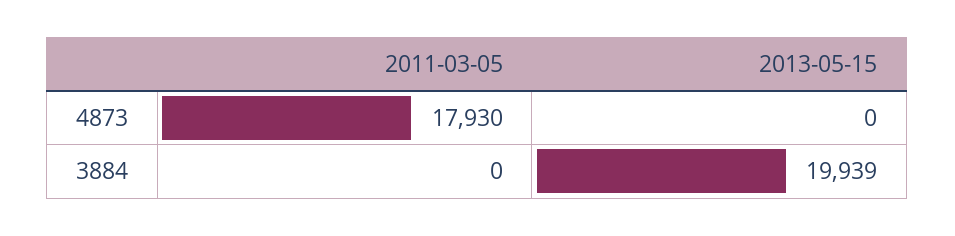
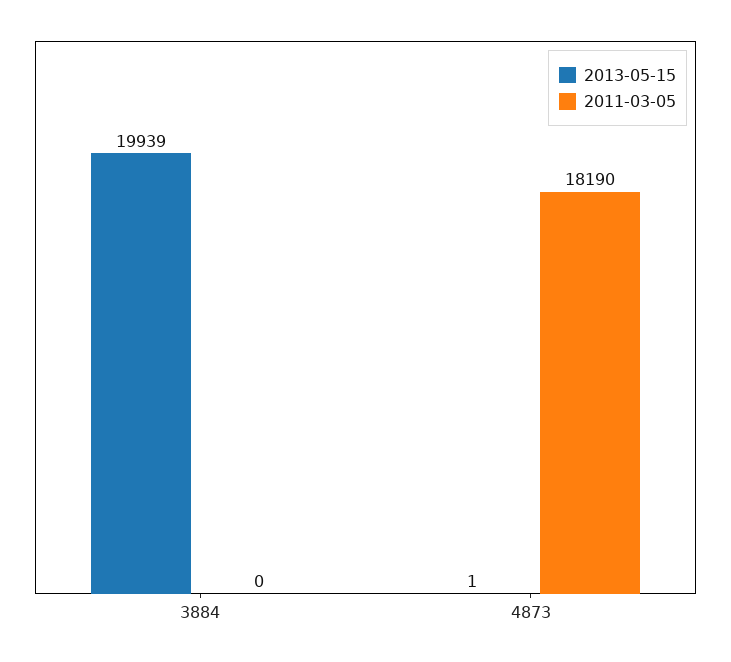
2011-03-05, 4873: 17930 -> 18190
2013-05-15, 4873: 0 -> 1

